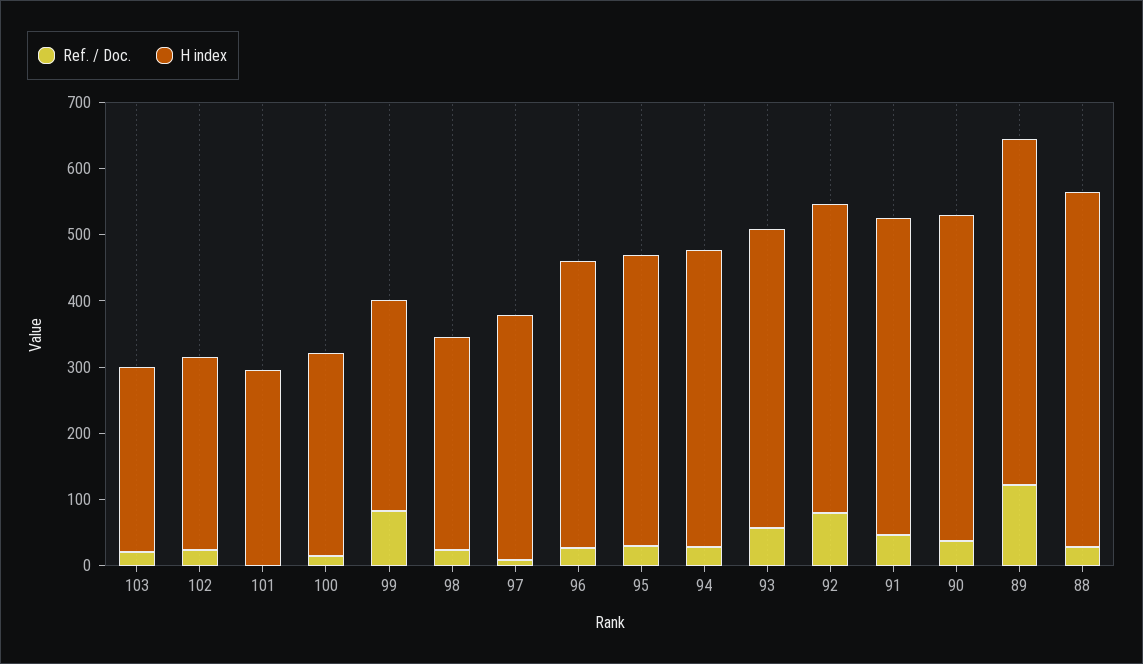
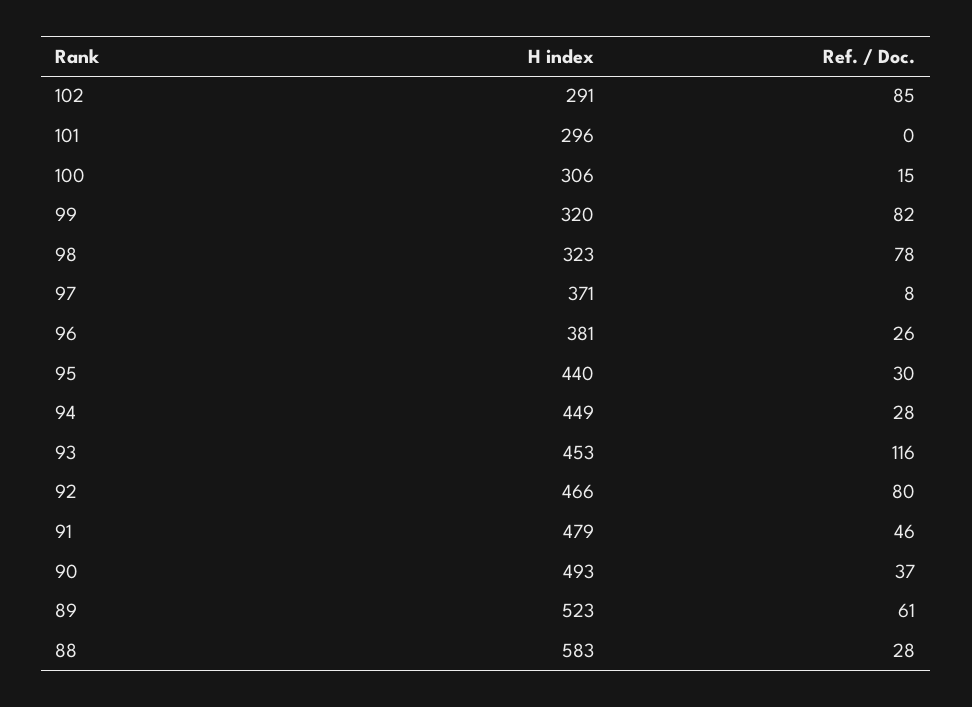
Ref. / Doc., 103: 20 -> none
H index, 103: 280 -> none
Ref. / Doc., 102: 20 -> 85
Ref. / Doc., 98: 20 -> 78
H index, 96: 440 -> 381
Ref. / Doc., 93: 60 -> 116
Ref. / Doc., 89: 120 -> 61
H index, 88: 540 -> 583

